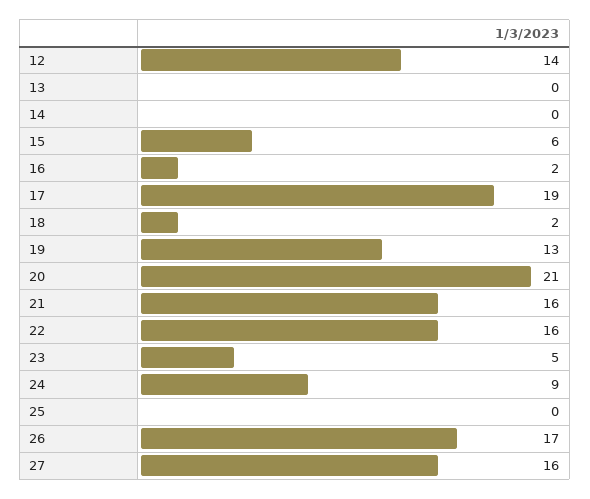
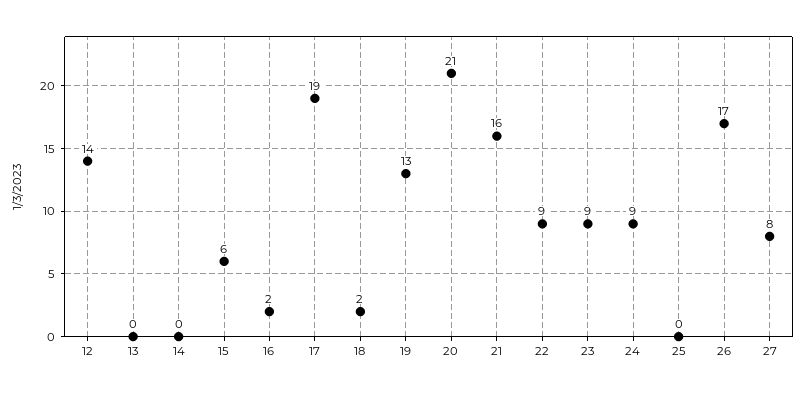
22: 16 -> 9
23: 5 -> 9
27: 16 -> 8

